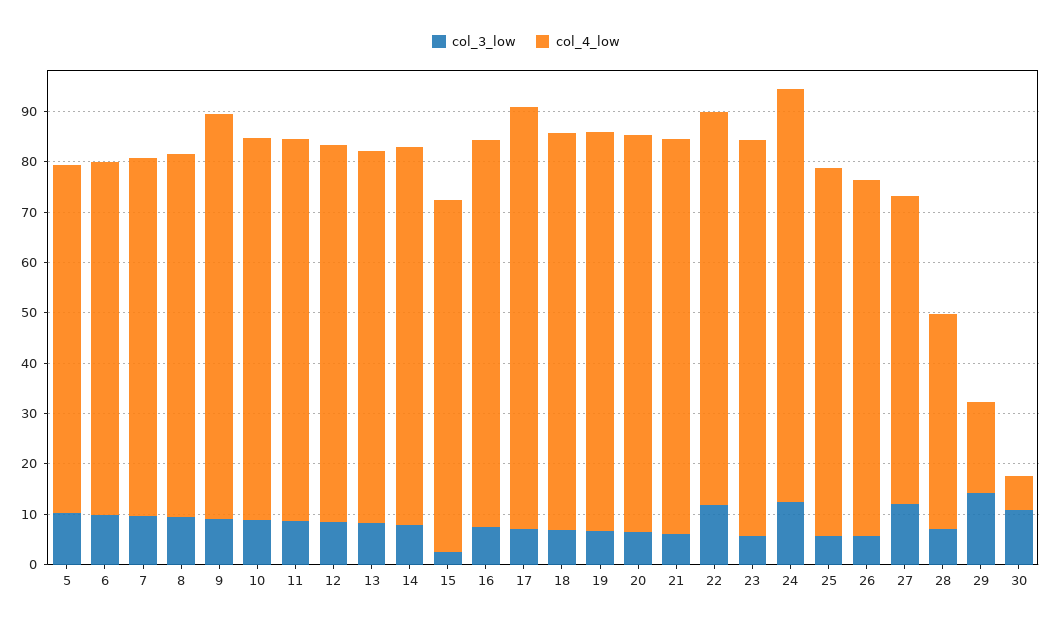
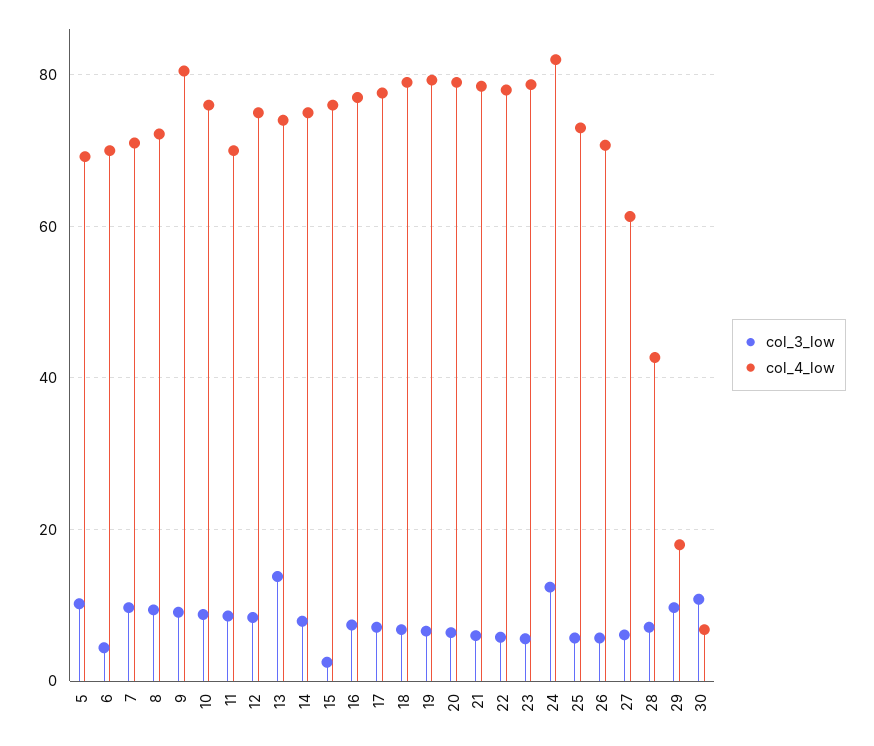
col_3_low, 6: 10 -> 4
col_4_low, 11: 76 -> 70
col_3_low, 13: 8 -> 14
col_4_low, 15: 70 -> 76
col_4_low, 17: 84 -> 78
col_3_low, 22: 12 -> 6
col_3_low, 27: 12 -> 6
col_3_low, 29: 14 -> 10

